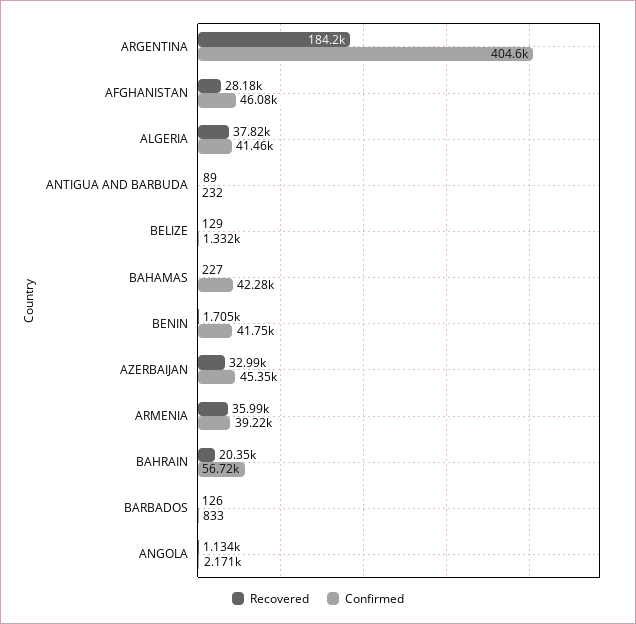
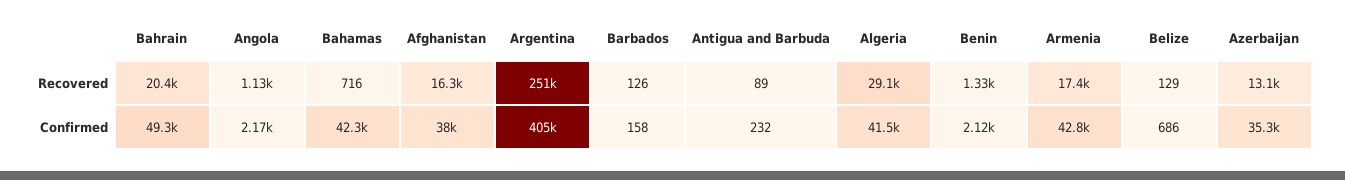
Recovered, ARGENTINA: 184200 -> 251000
Recovered, AFGHANISTAN: 28180 -> 16300
Confirmed, AFGHANISTAN: 46080 -> 38000
Recovered, ALGERIA: 37820 -> 29100
Confirmed, BELIZE: 1332 -> 686
Recovered, BAHAMAS: 227 -> 716
Recovered, BENIN: 1705 -> 1330
Confirmed, BENIN: 41750 -> 2120
Recovered, AZERBAIJAN: 32990 -> 13100
Confirmed, AZERBAIJAN: 45350 -> 35300
Recovered, ARMENIA: 35990 -> 17400
Confirmed, ARMENIA: 39220 -> 42800
Confirmed, BAHRAIN: 56720 -> 49300
Confirmed, BARBADOS: 833 -> 158

